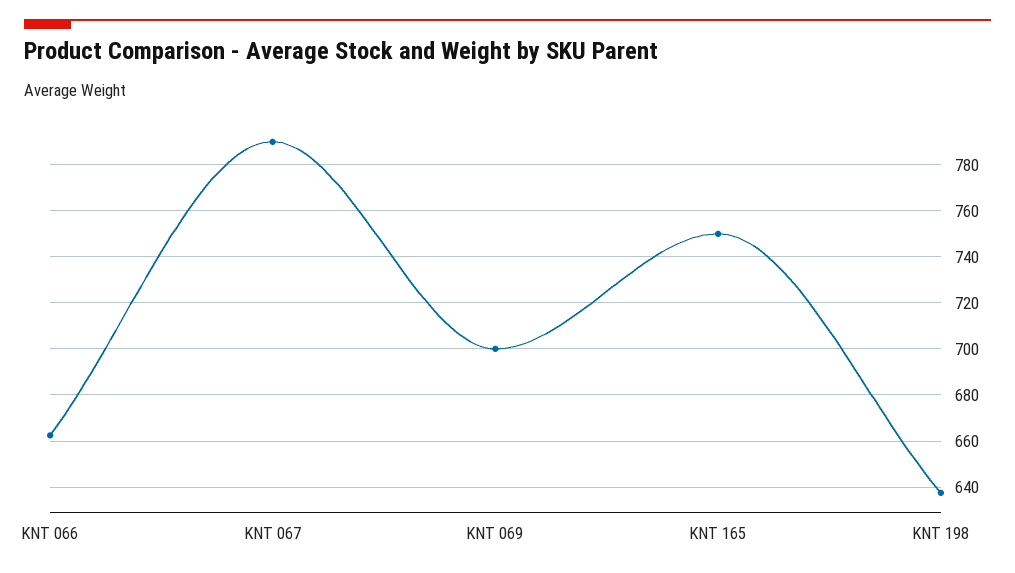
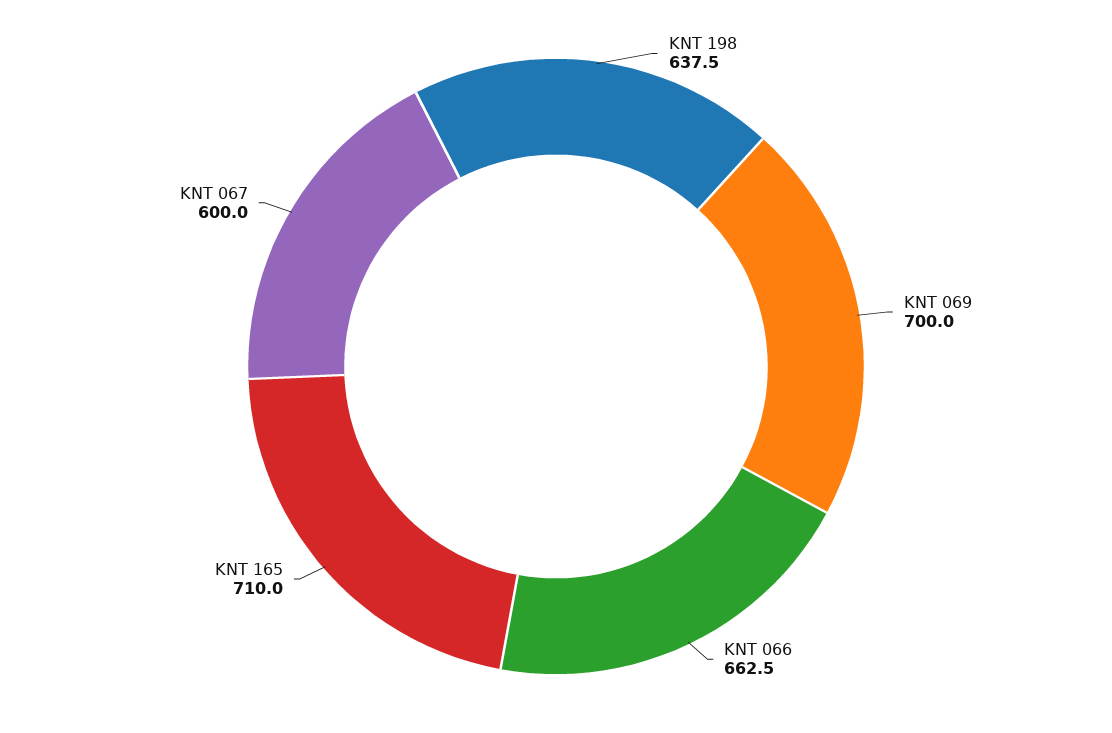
KNT 067: 790 -> 600
KNT 165: 750 -> 710

